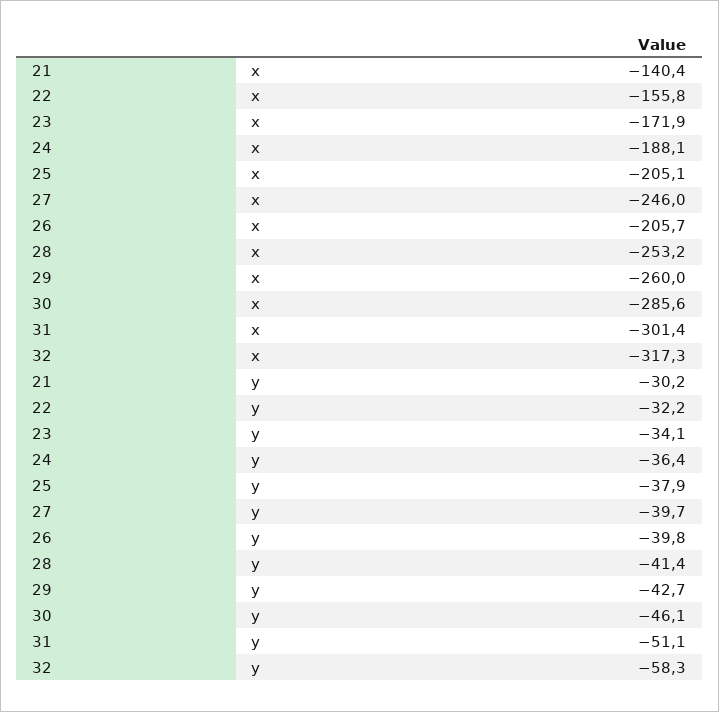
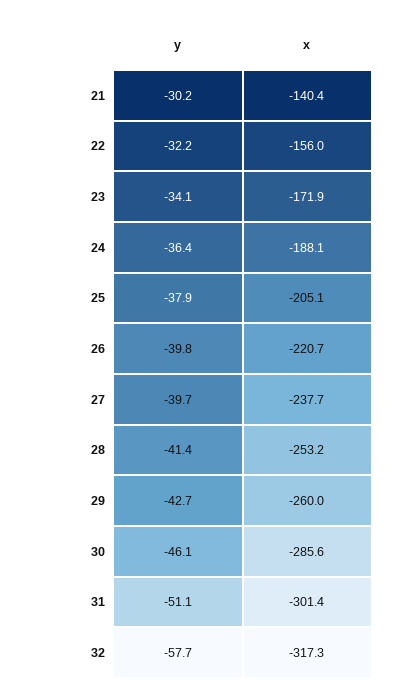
22, x: -155.8 -> -156
27, x: -246 -> -237.7
26, x: -205.7 -> -220.7
32, y: -58.3 -> -57.7

